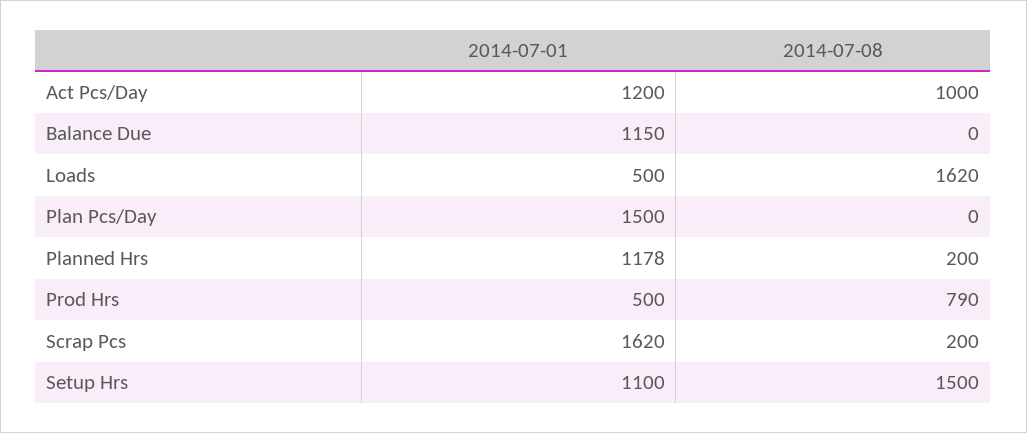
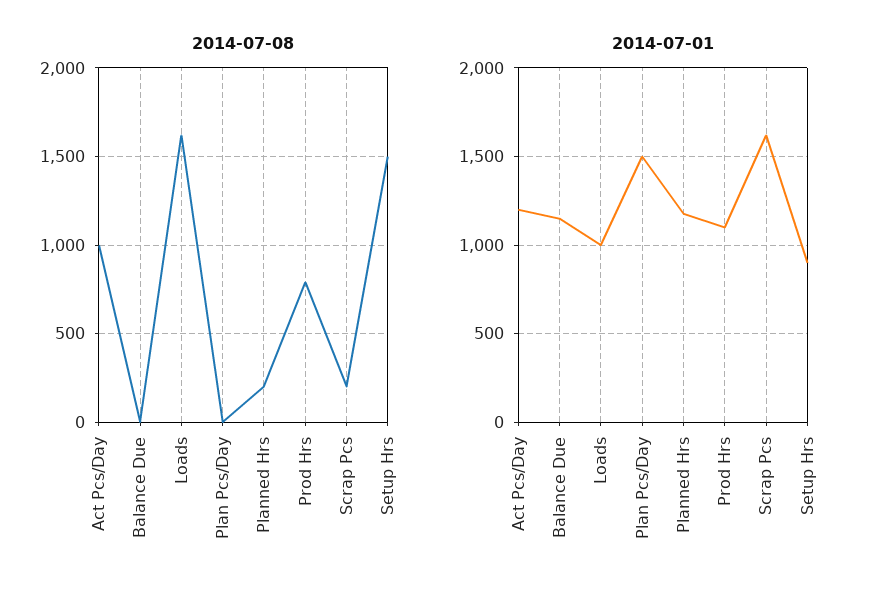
2014-07-01, Loads: 500 -> 1000
2014-07-01, Prod Hrs: 500 -> 1100
2014-07-01, Setup Hrs: 1100 -> 900

